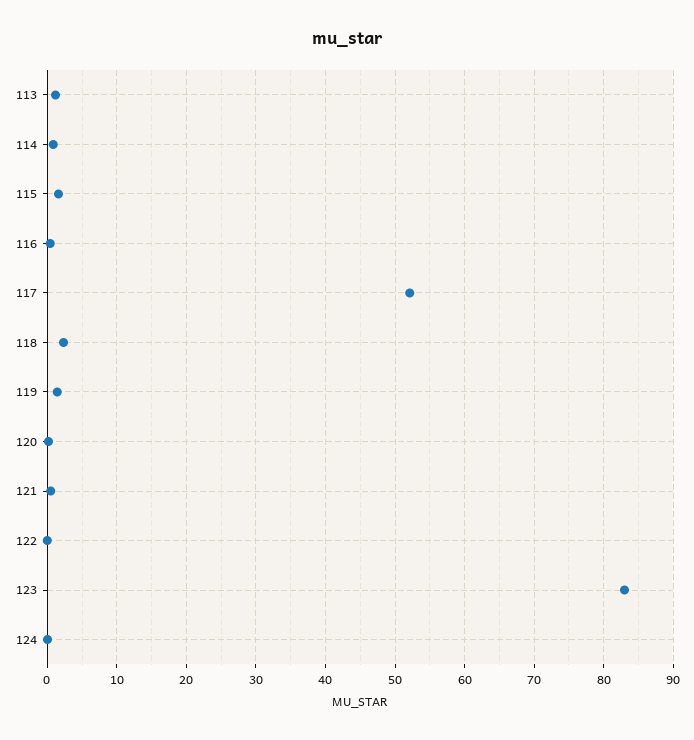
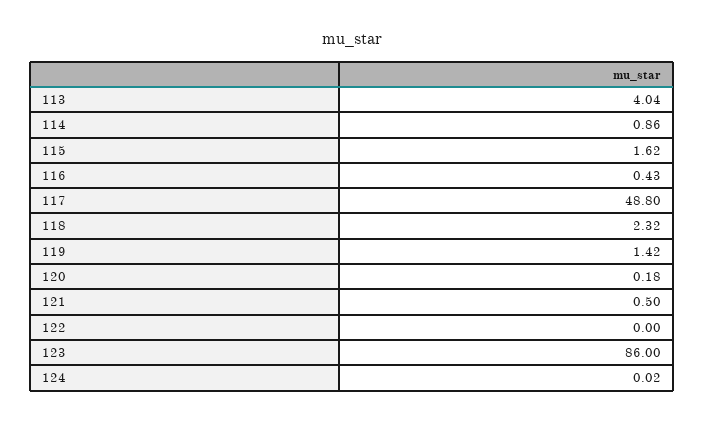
113: 1 -> 4.04
117: 52 -> 48.8
123: 83 -> 86

